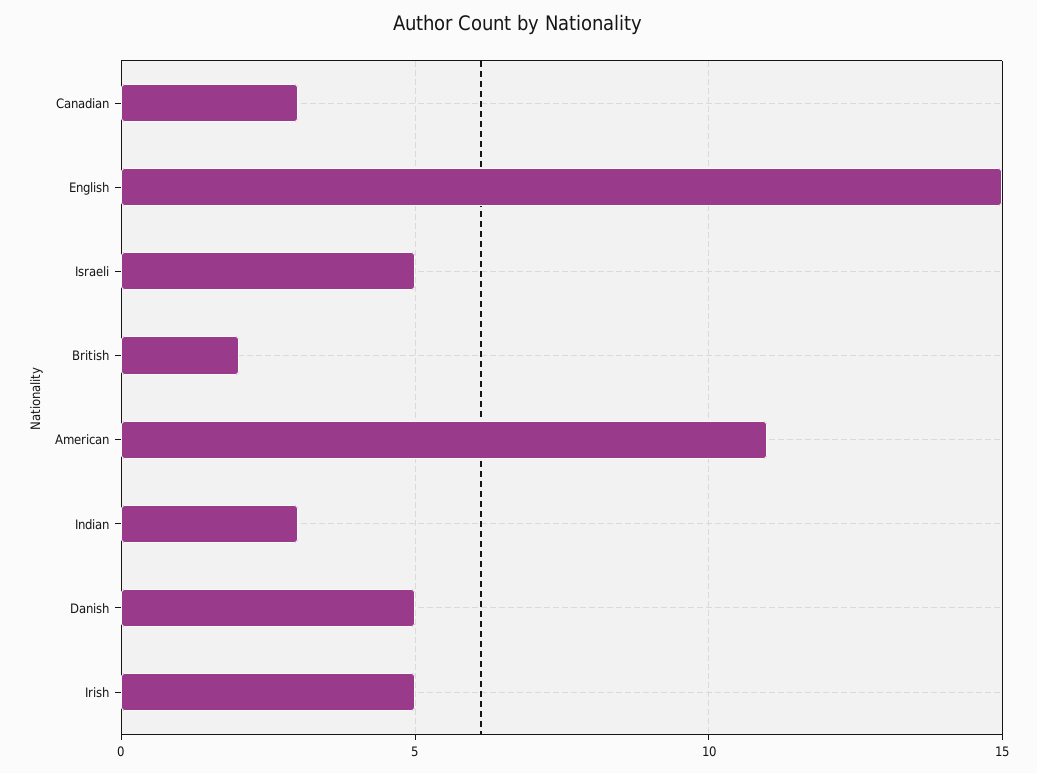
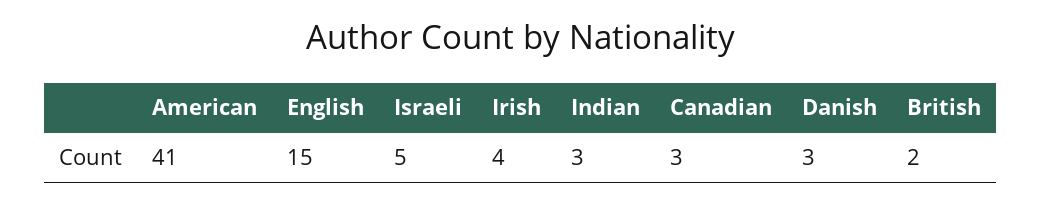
American: 11 -> 41
Danish: 5 -> 3
Irish: 5 -> 4

